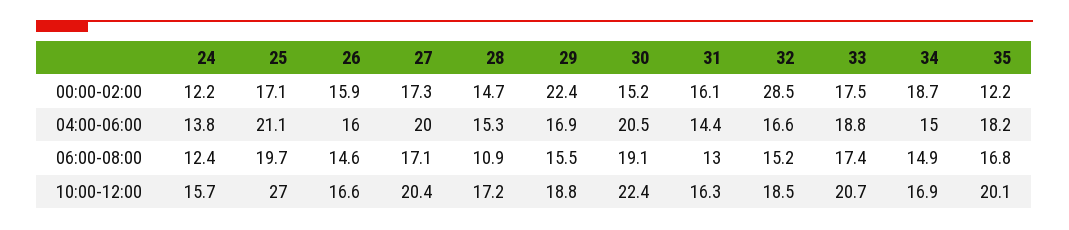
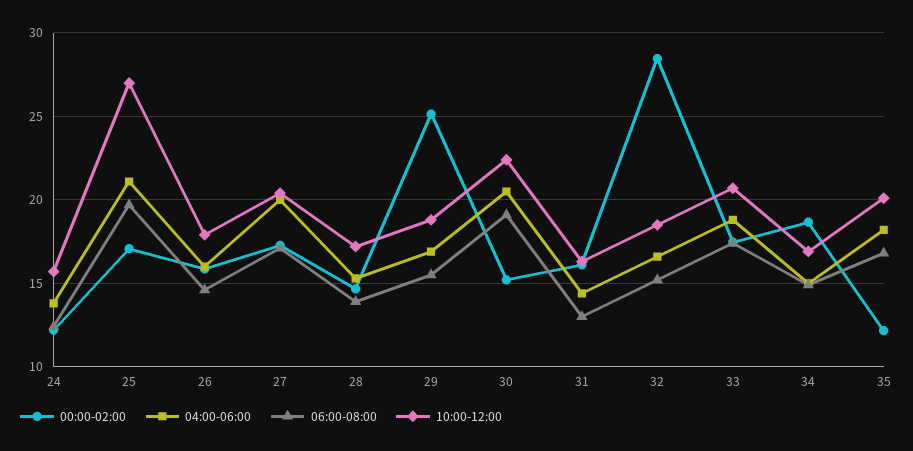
00:00-02:00, 29: 22.4 -> 25
06:00-08:00, 28: 10.9 -> 14
10:00-12:00, 26: 16.6 -> 18

